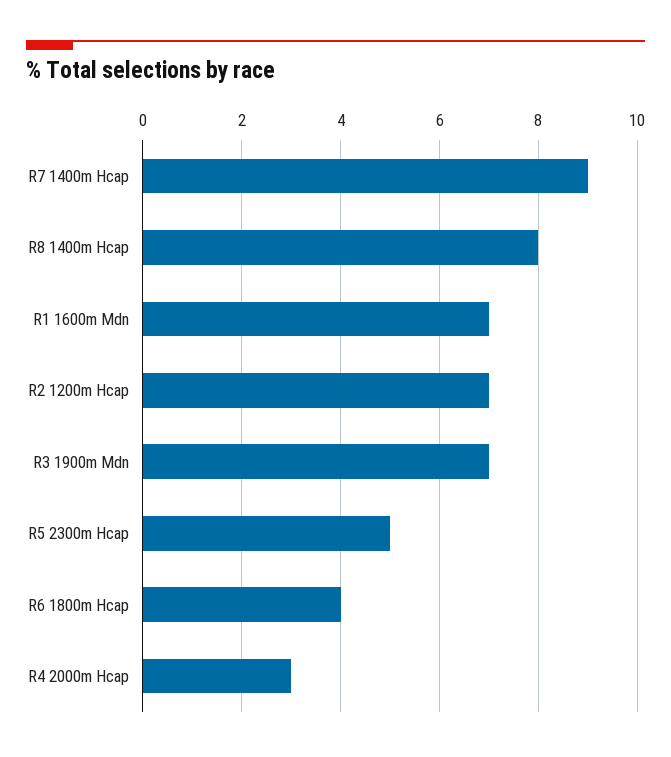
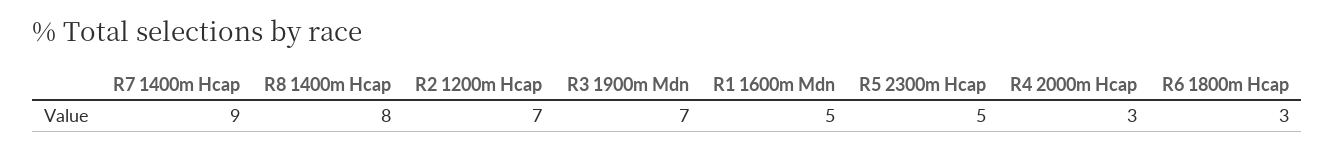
R1 1600m Mdn: 7 -> 5
R6 1800m Hcap: 4 -> 3

